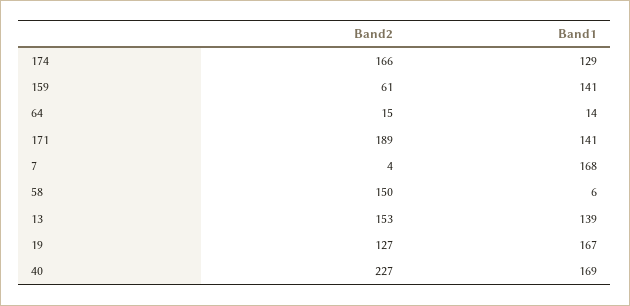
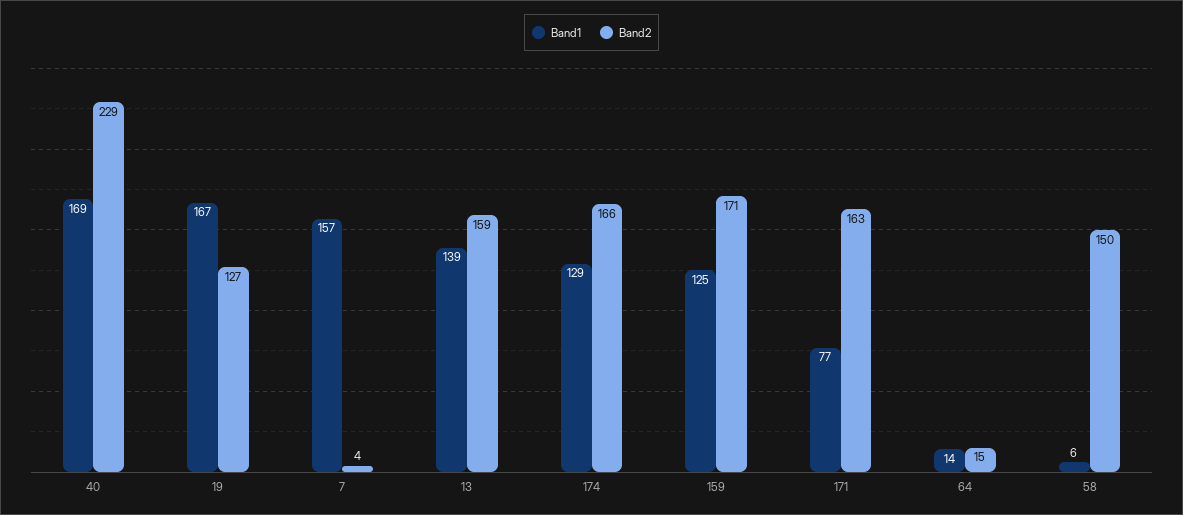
Band2, 159: 61 -> 171
Band1, 159: 141 -> 125
Band2, 171: 189 -> 163
Band1, 171: 141 -> 77
Band1, 7: 168 -> 157
Band2, 13: 153 -> 159
Band2, 40: 227 -> 229

